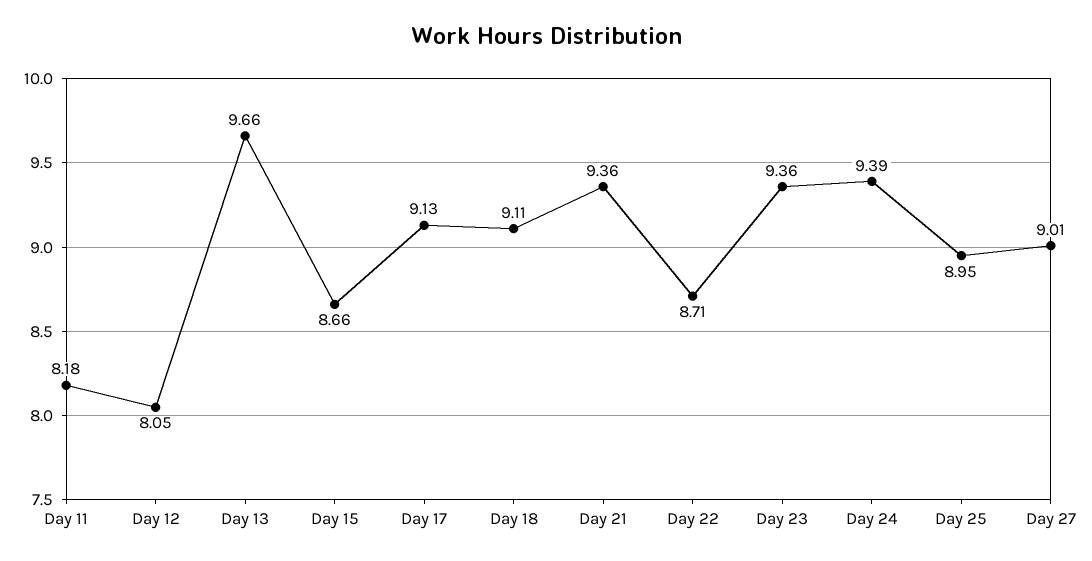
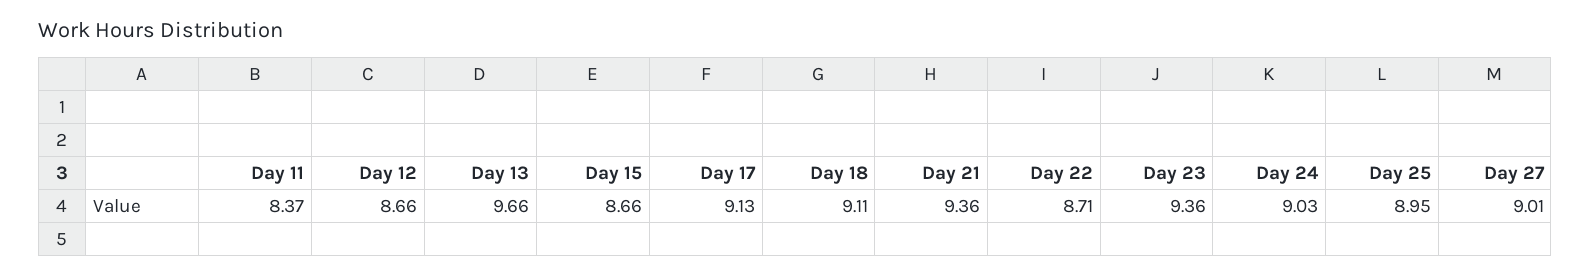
Day 11: 8.18 -> 8.37
Day 12: 8.05 -> 8.66
Day 24: 9.39 -> 9.03

